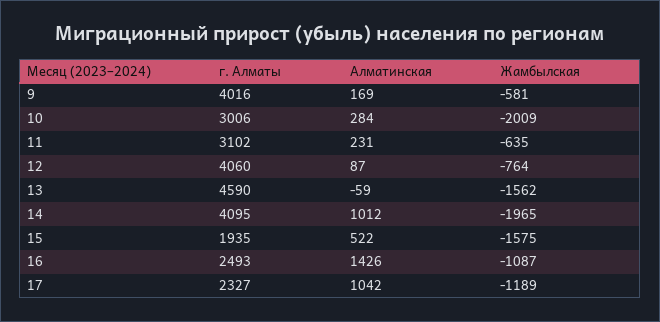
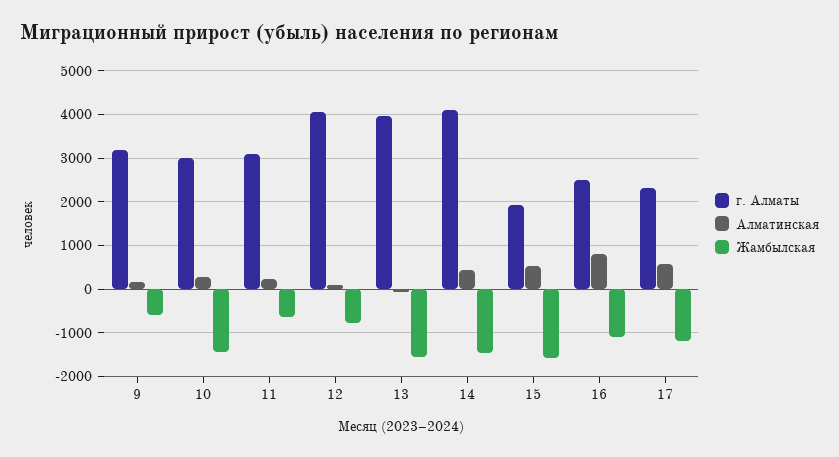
г. Алматы, 9: 4016 -> 3200
Жамбылская, 10: -2009 -> -1400
г. Алматы, 13: 4590 -> 4000
Алматинская, 14: 1012 -> 400
Жамбылская, 14: -1965 -> -1400
Алматинская, 16: 1426 -> 800
Алматинская, 17: 1042 -> 600

